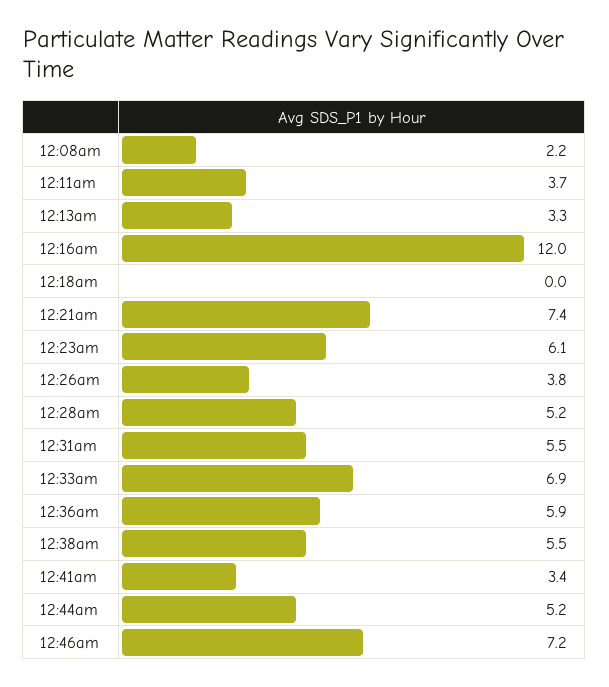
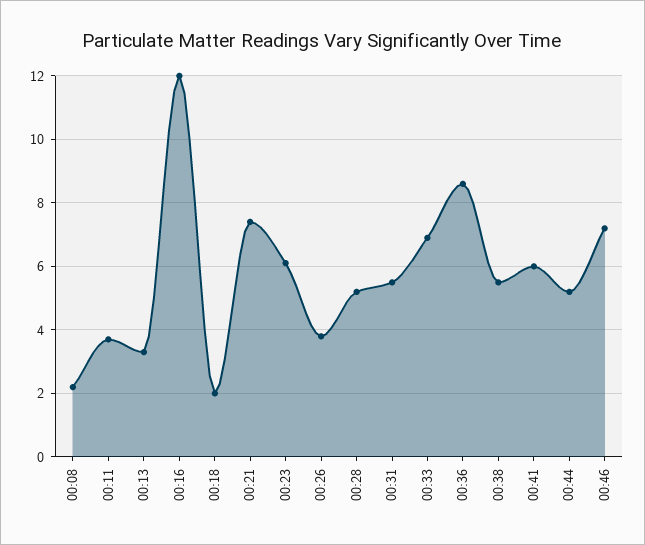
12:18am: 0 -> 2
12:36am: 5.9 -> 8.5
12:41am: 3.4 -> 6

